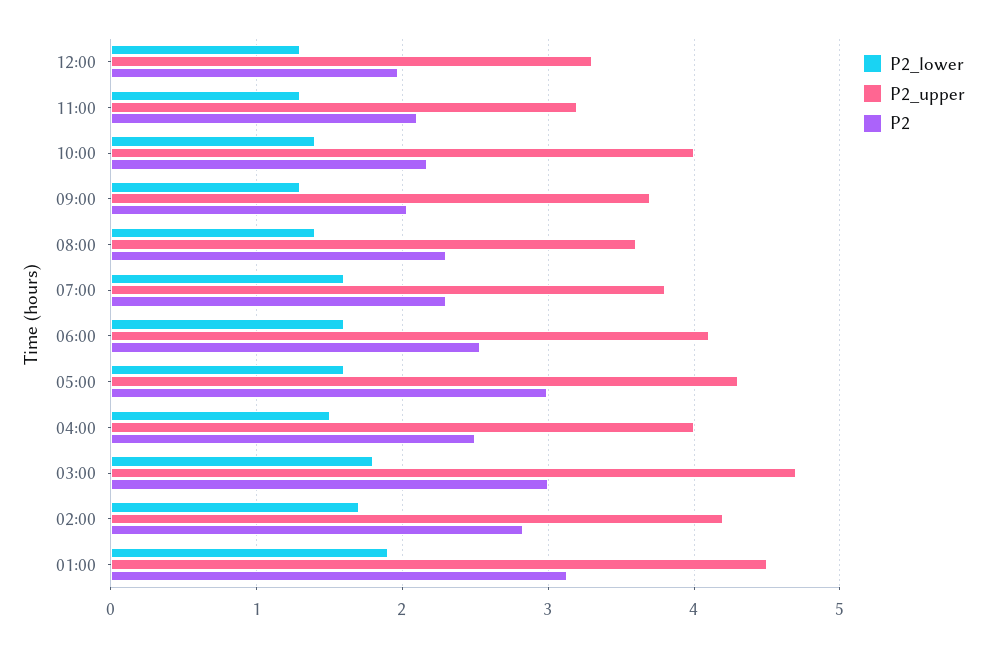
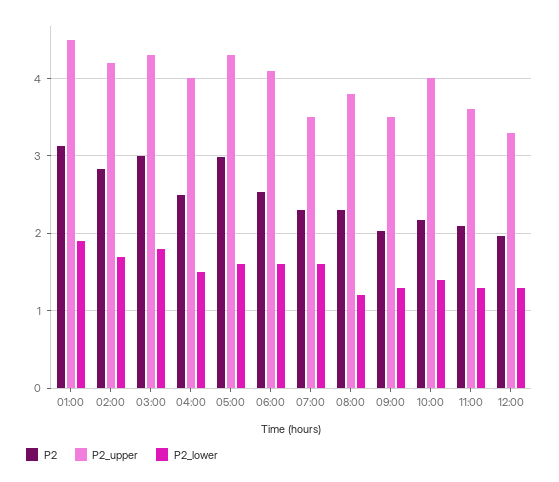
P2_upper, 11:00: 3.2 -> 3.6
P2_upper, 09:00: 3.7 -> 3.5
P2_lower, 08:00: 1.4 -> 1.2
P2_upper, 08:00: 3.6 -> 3.8
P2_upper, 07:00: 3.8 -> 3.5
P2_upper, 03:00: 4.7 -> 4.3

